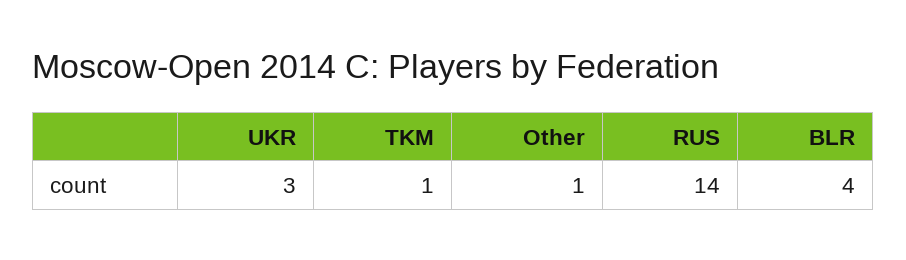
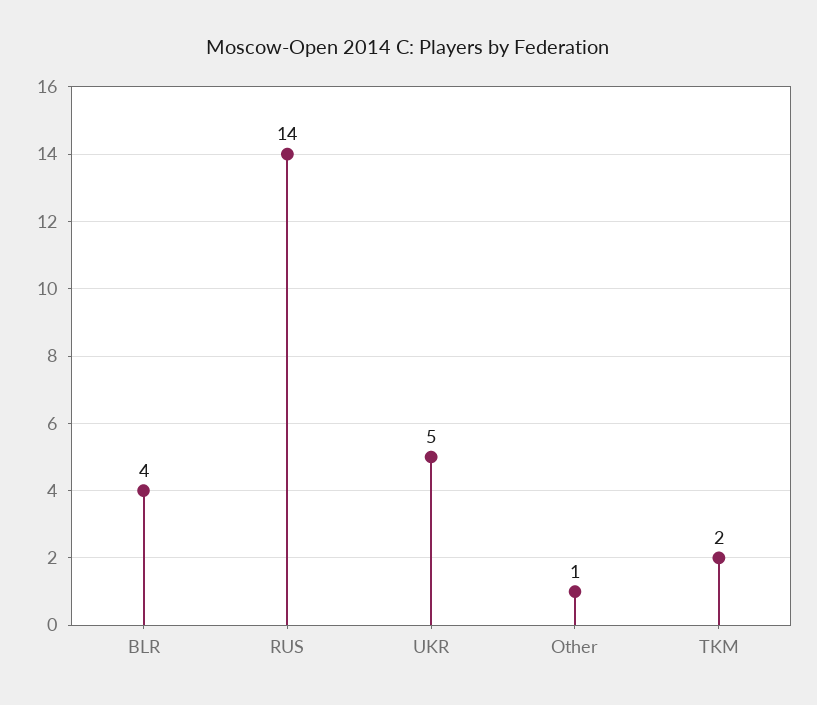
UKR: 3 -> 5
TKM: 1 -> 2

